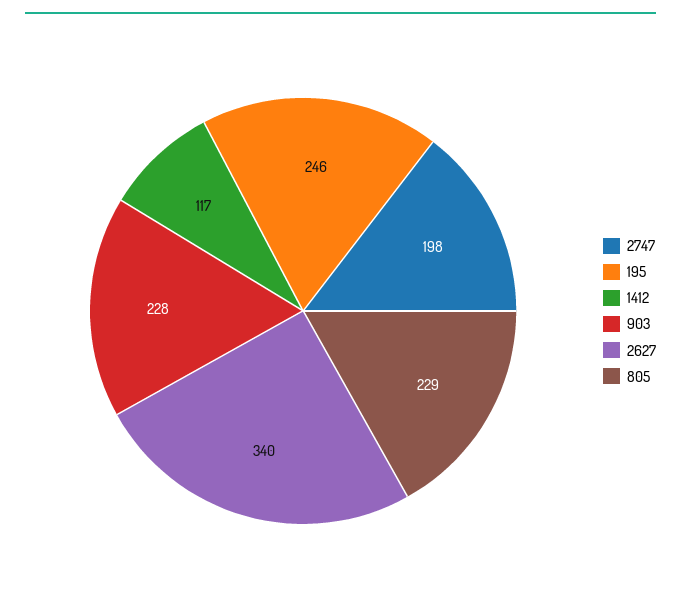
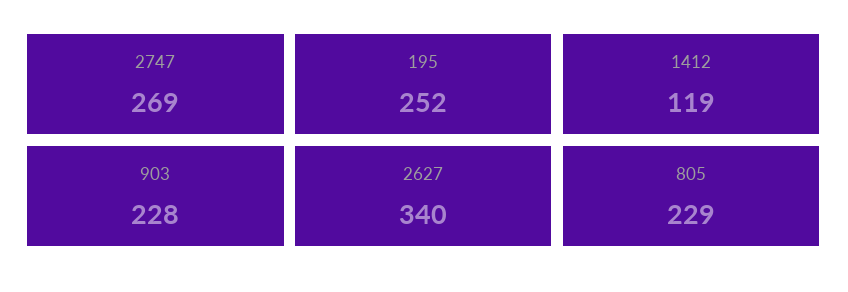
2747: 198 -> 269
195: 246 -> 252
1412: 117 -> 119

